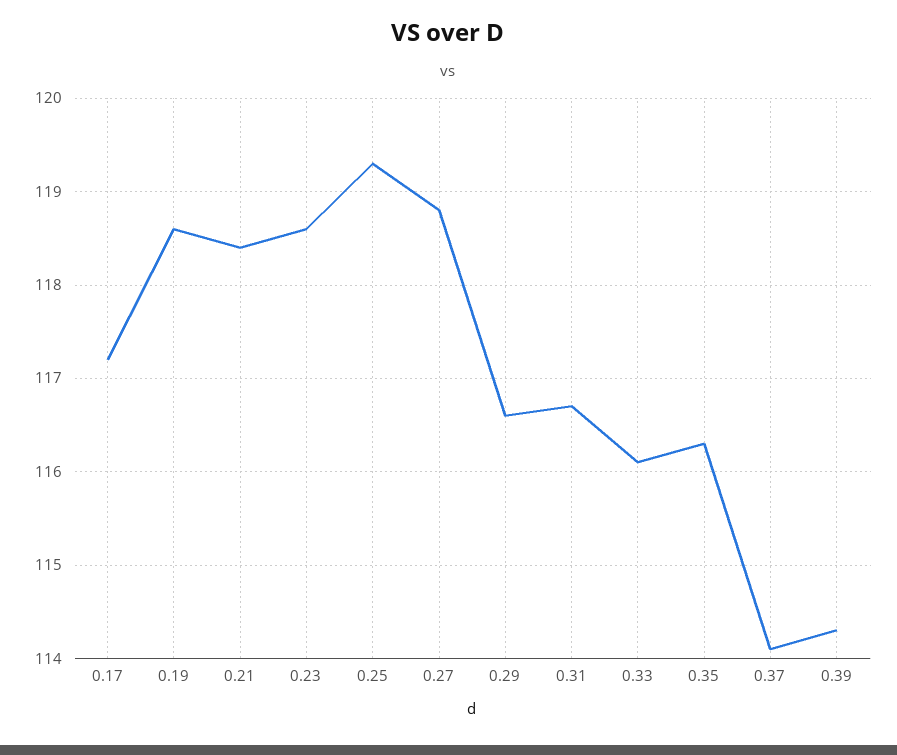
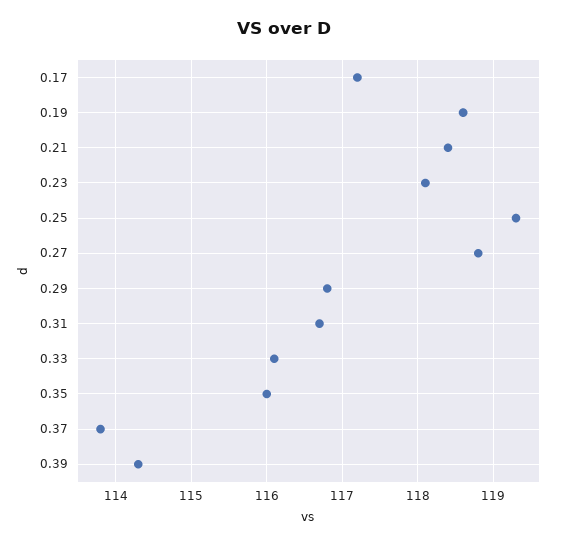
0.23: 118.6 -> 118.1
0.29: 116.6 -> 116.8
0.35: 116.3 -> 116
0.37: 114.1 -> 113.8

